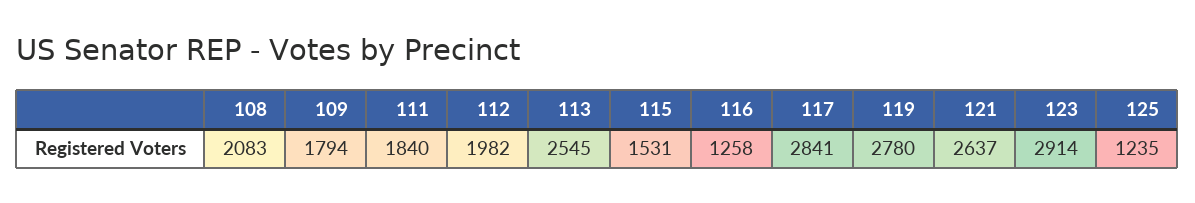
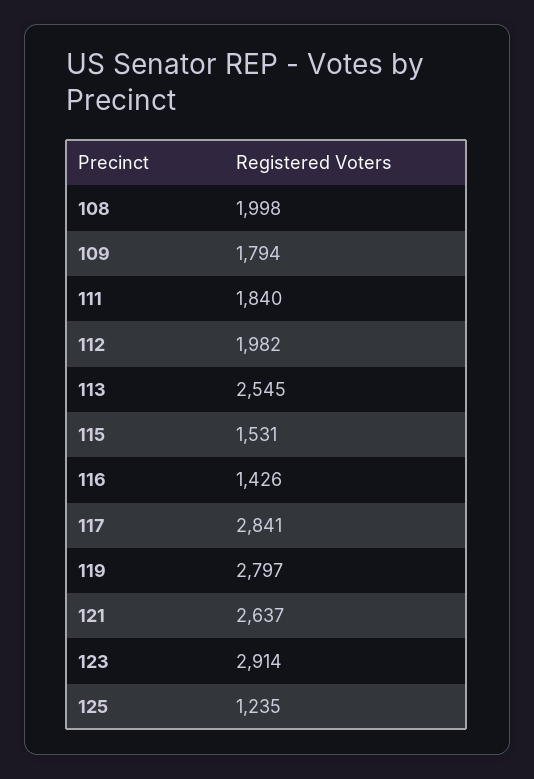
108: 2083 -> 1998
116: 1258 -> 1426
119: 2780 -> 2797

